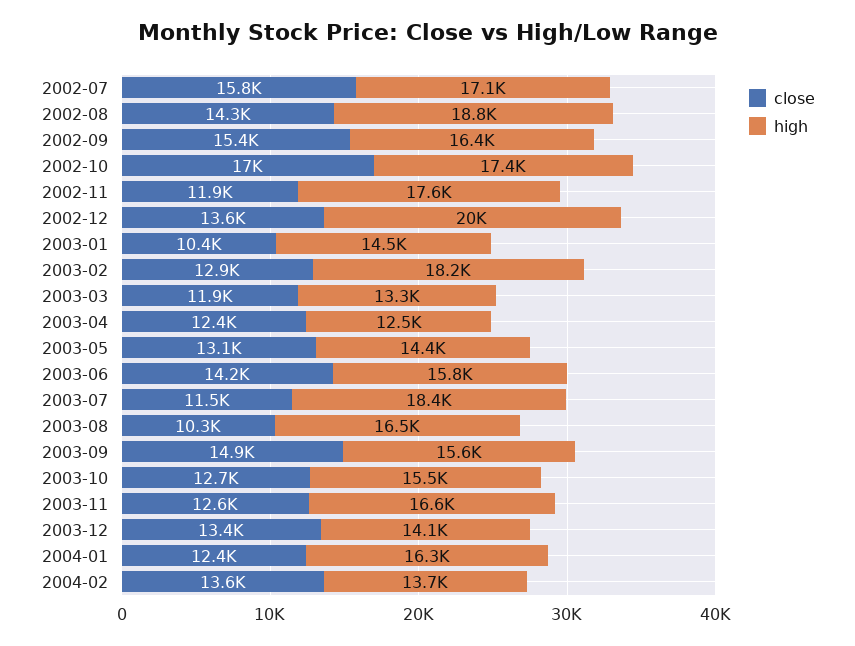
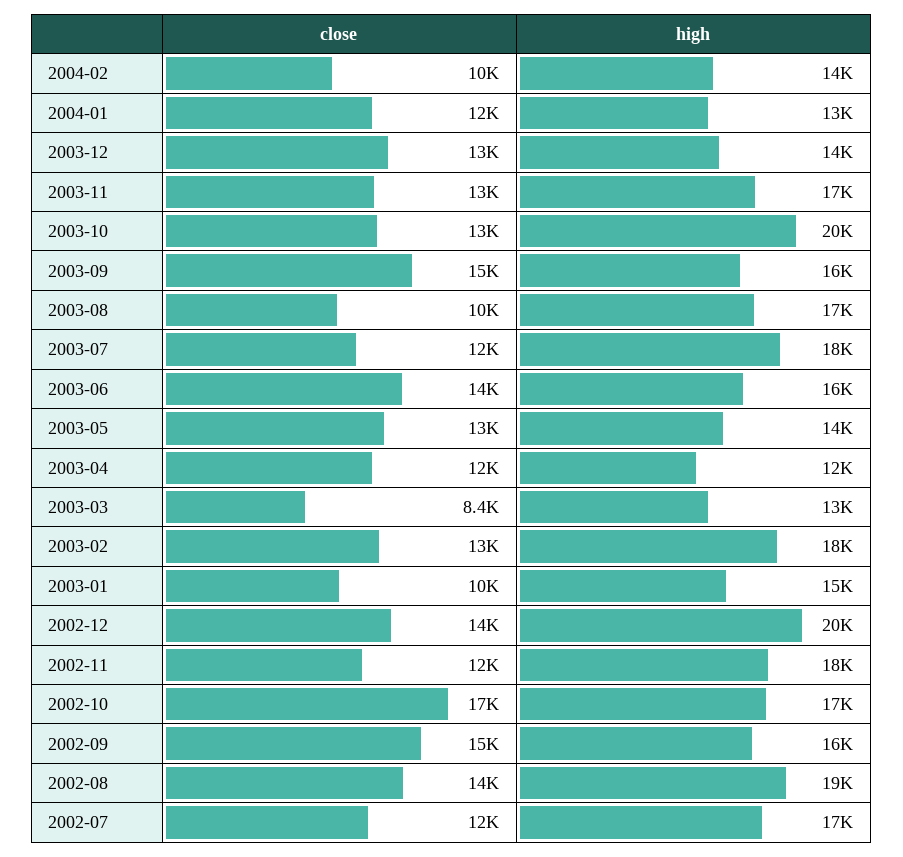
close, 2002-07: 15800 -> 12000
close, 2003-03: 11900 -> 8400
high, 2003-10: 15500 -> 20000
high, 2004-01: 16300 -> 13000
close, 2004-02: 13600 -> 10000

